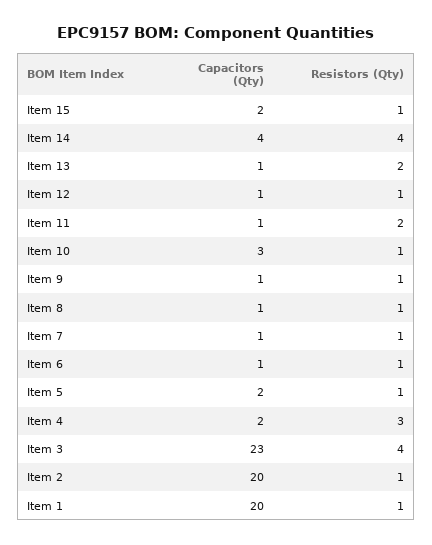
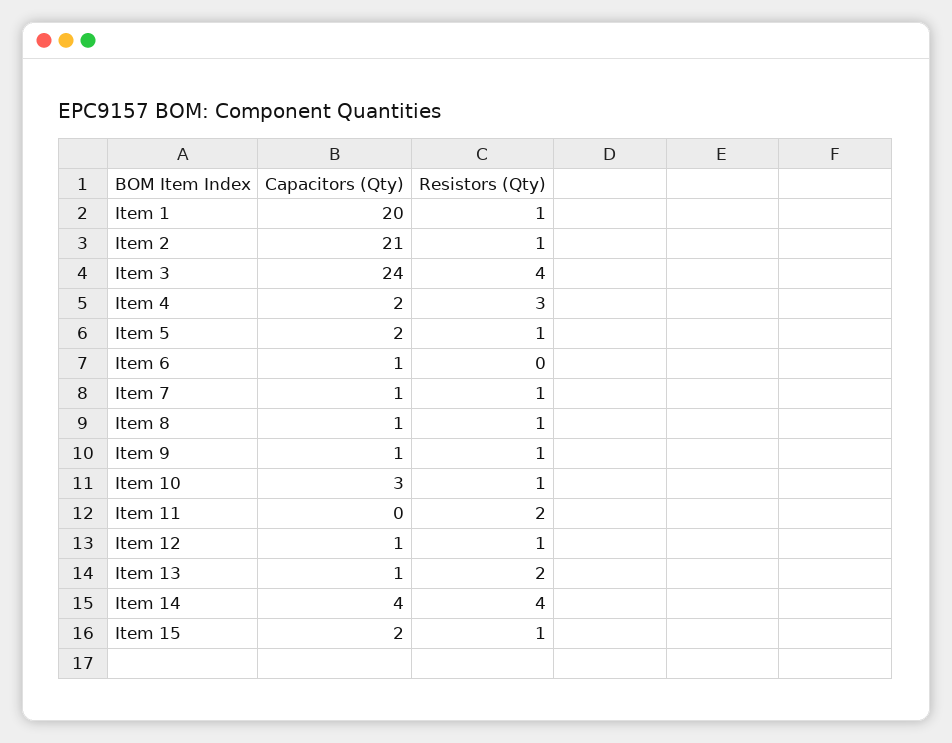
Capacitors (Qty), Item 11: 1 -> 0
Resistors (Qty), Item 6: 1 -> 0
Capacitors (Qty), Item 3: 23 -> 24
Capacitors (Qty), Item 2: 20 -> 21

